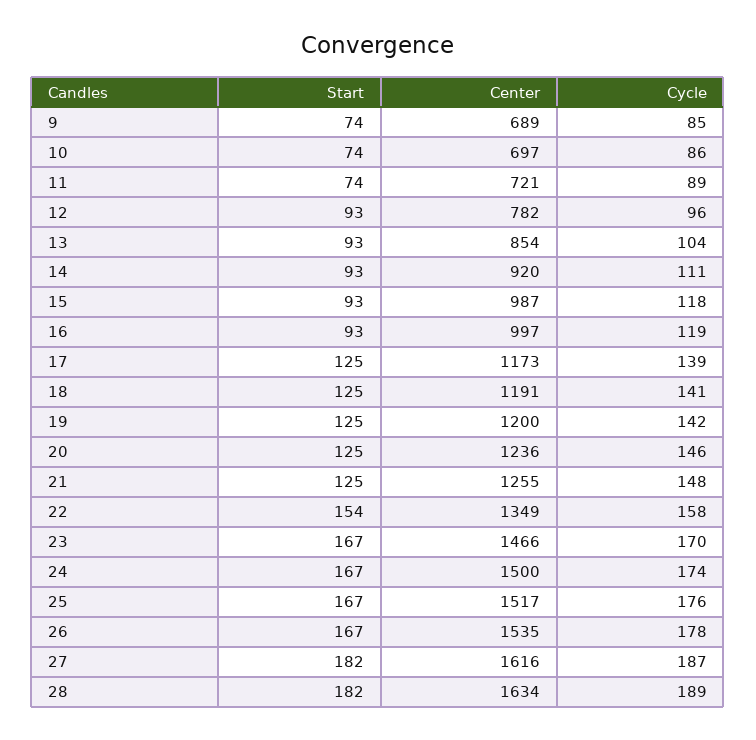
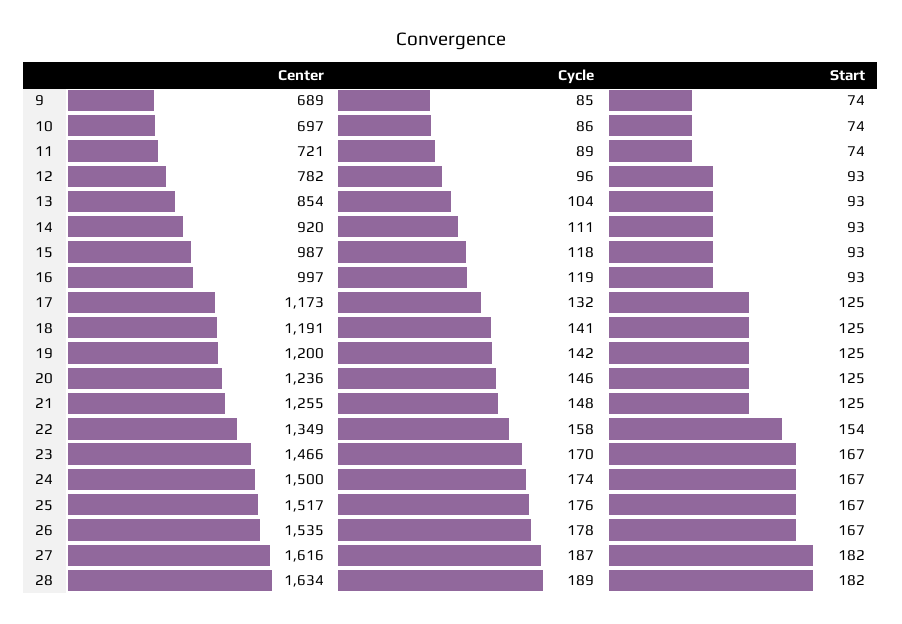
Cycle, 17: 139 -> 132

